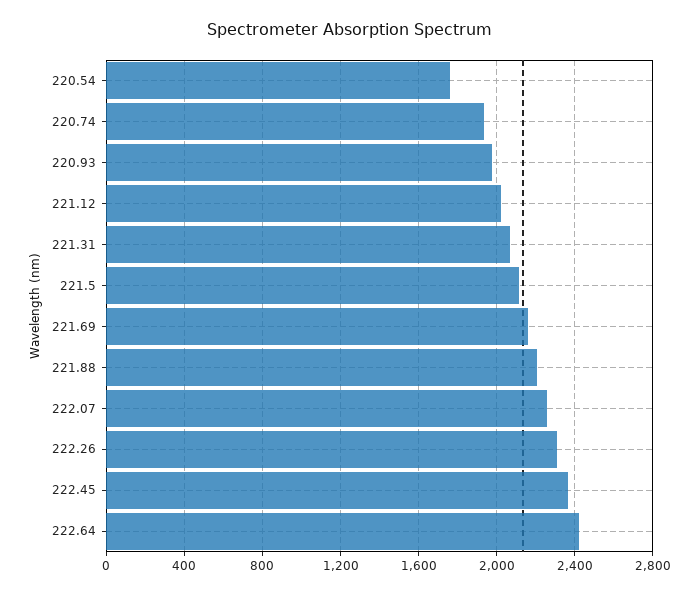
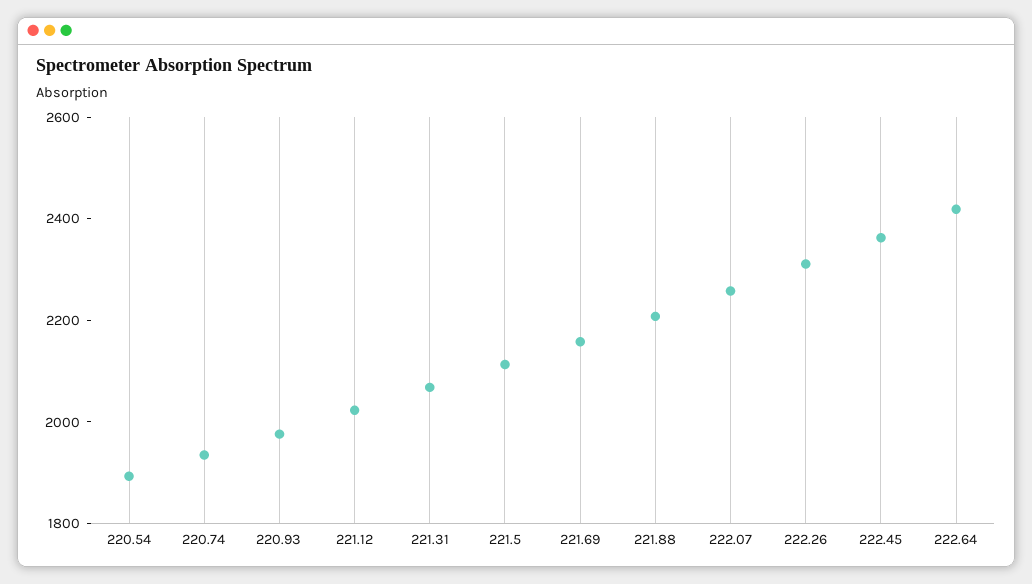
220.54: 1750 -> 1900

